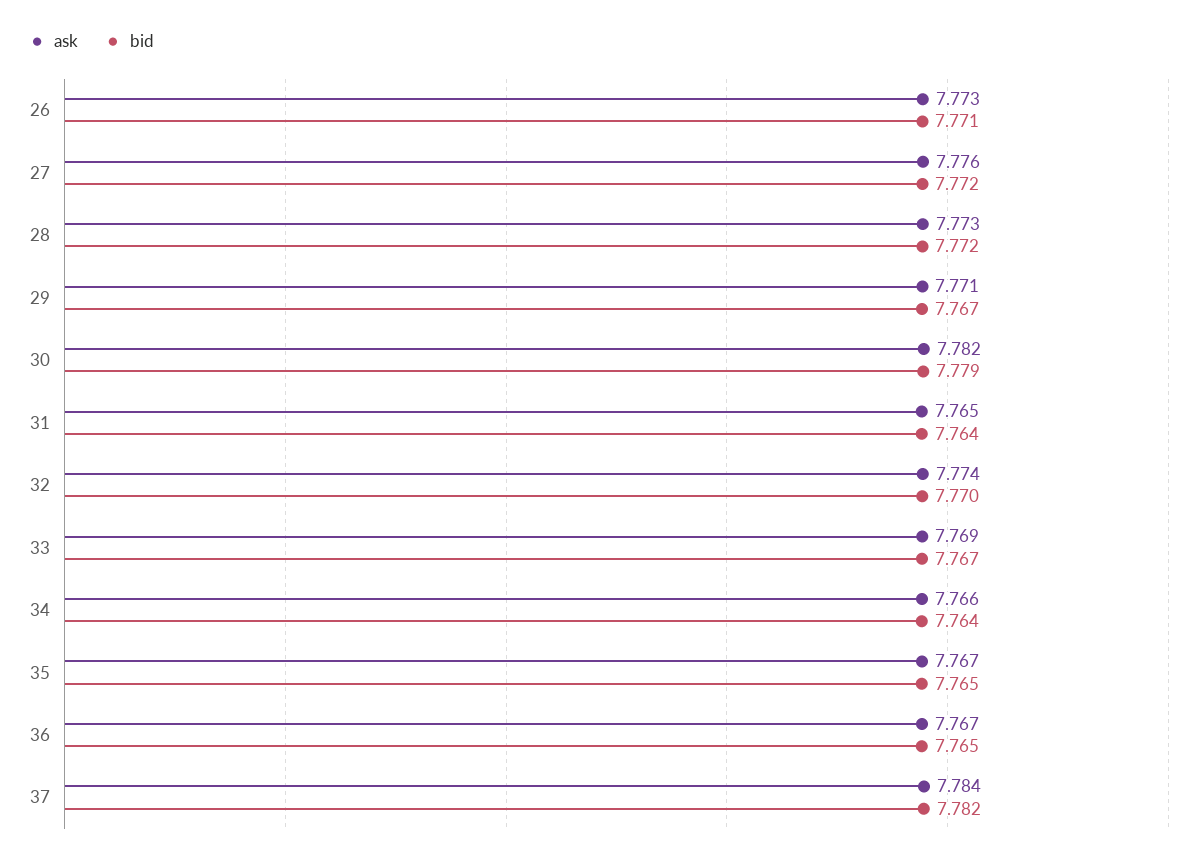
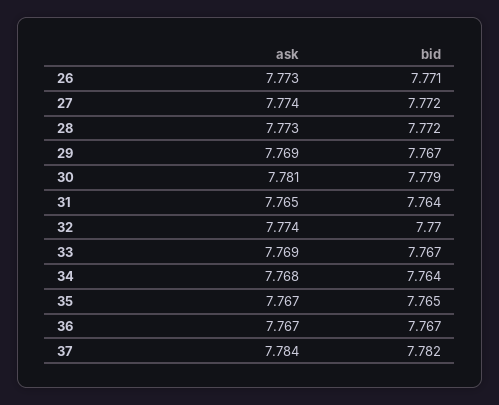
ask, 27: 7.776 -> 7.774
ask, 29: 7.771 -> 7.769
ask, 30: 7.782 -> 7.781
ask, 34: 7.766 -> 7.768
bid, 36: 7.765 -> 7.767

